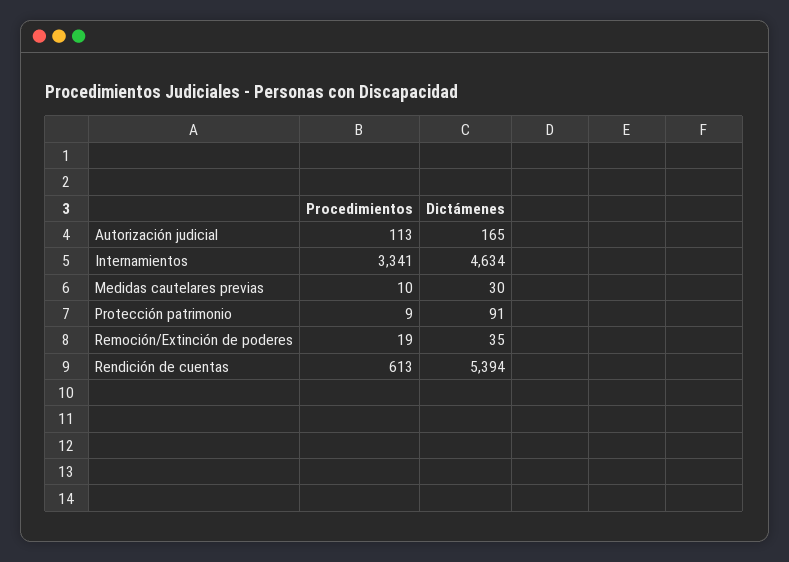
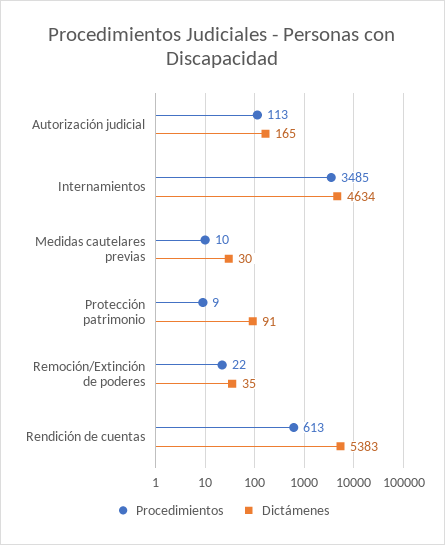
Procedimientos, Internamientos: 3341 -> 3485
Procedimientos, Remoción/Extinción de poderes: 19 -> 22
Dictámenes, Rendición de cuentas: 5394 -> 5383

